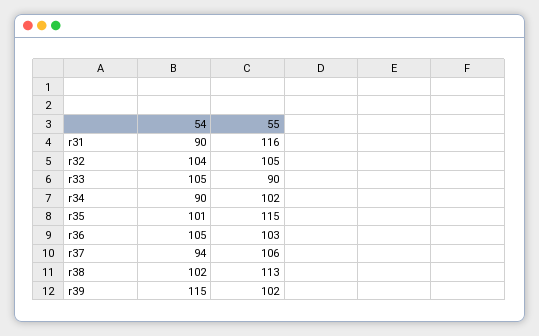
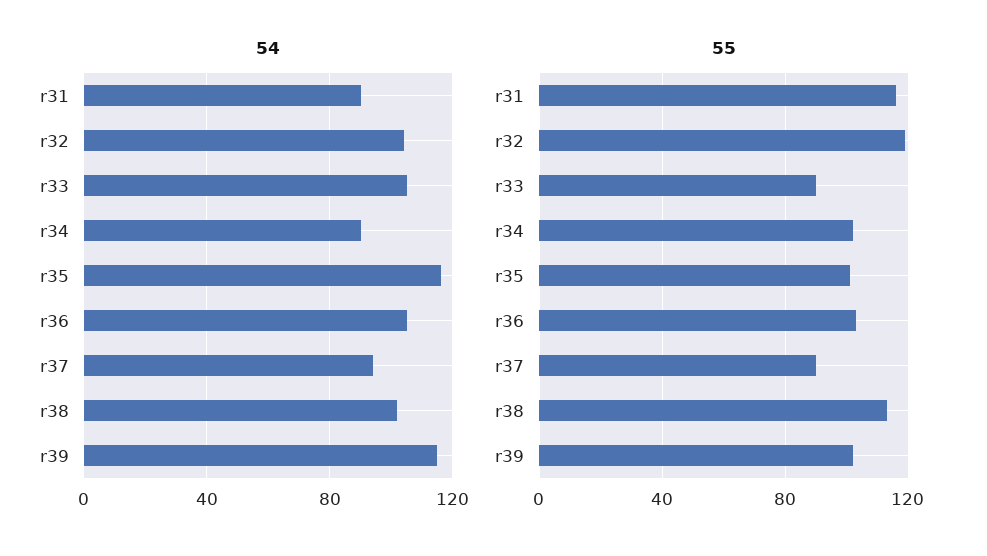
55, r32: 105 -> 120
54, r35: 101 -> 115
55, r35: 115 -> 100
55, r37: 106 -> 90

